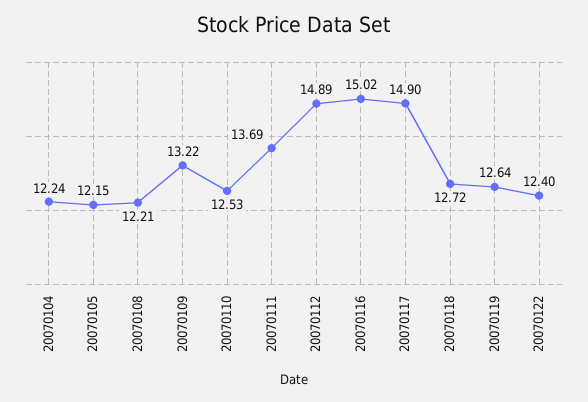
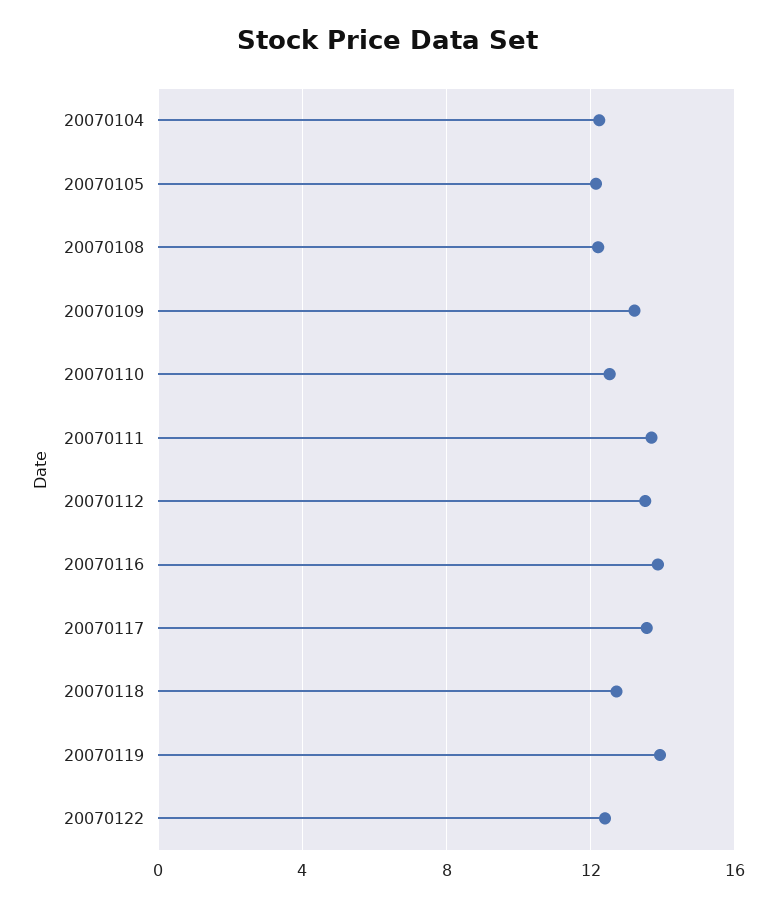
20070112: 14.89 -> 13.5
20070116: 15.02 -> 14
20070117: 14.9 -> 13.5
20070119: 12.64 -> 14

